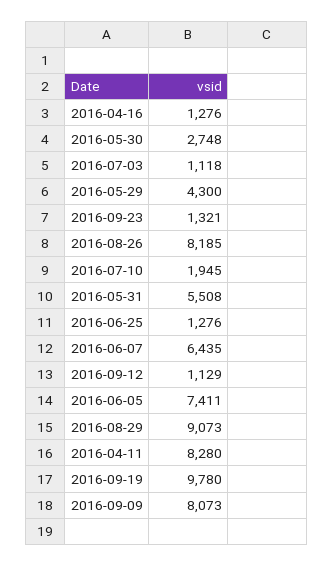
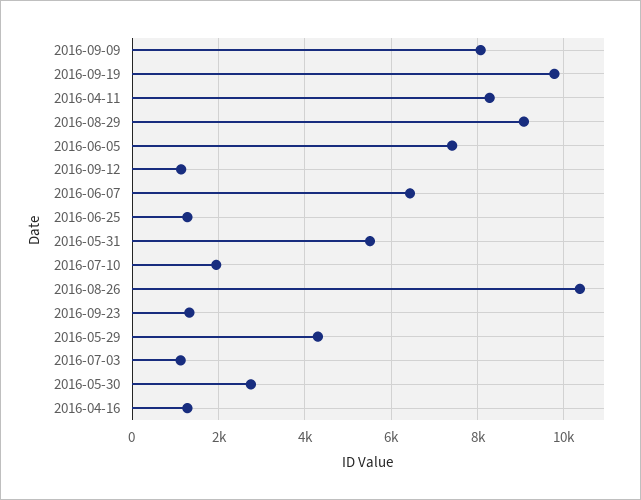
2016-08-26: 8185 -> 10400

